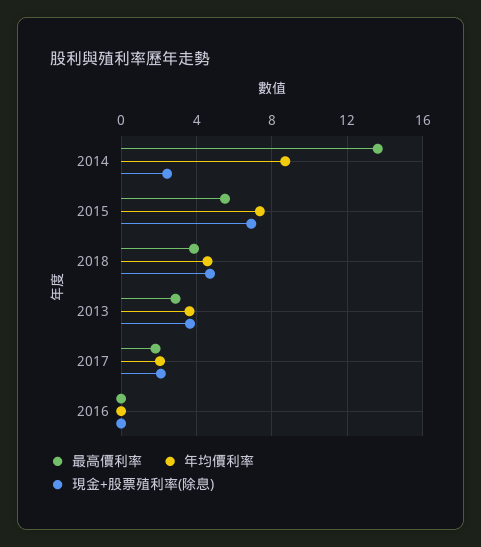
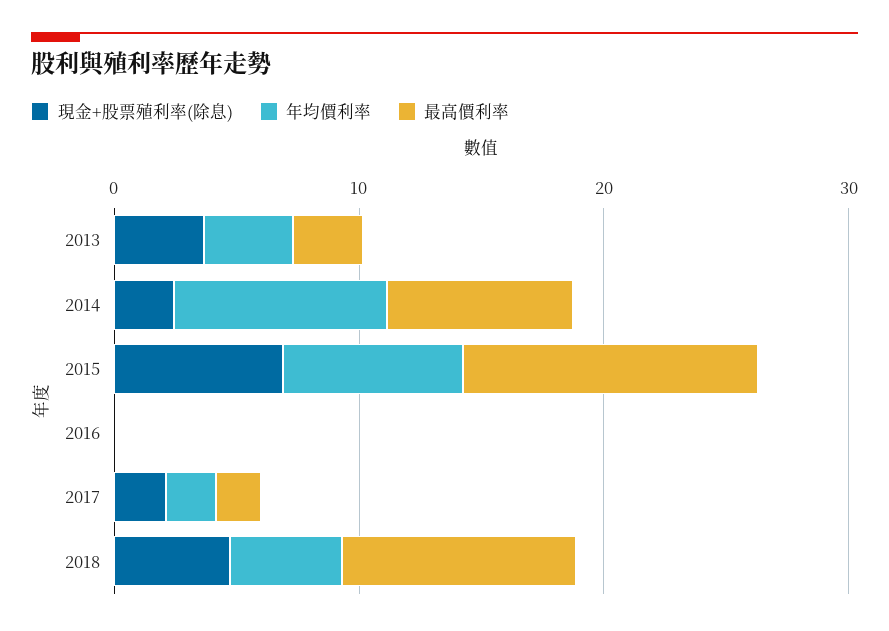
最高價利率, 2014: 13.5 -> 8
最高價利率, 2015: 5.5 -> 12
最高價利率, 2018: 4 -> 10

